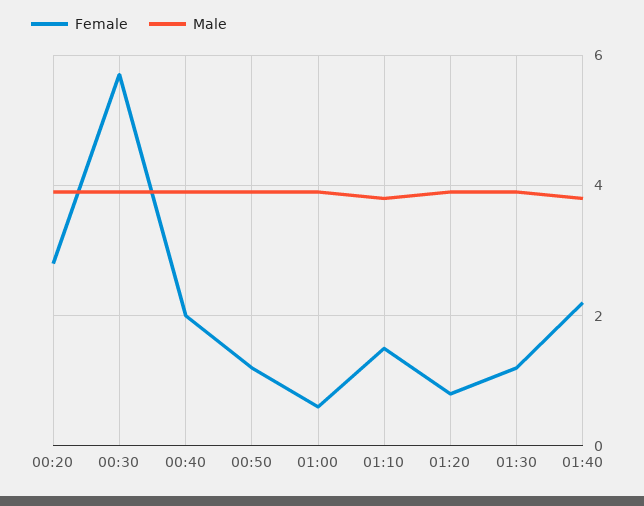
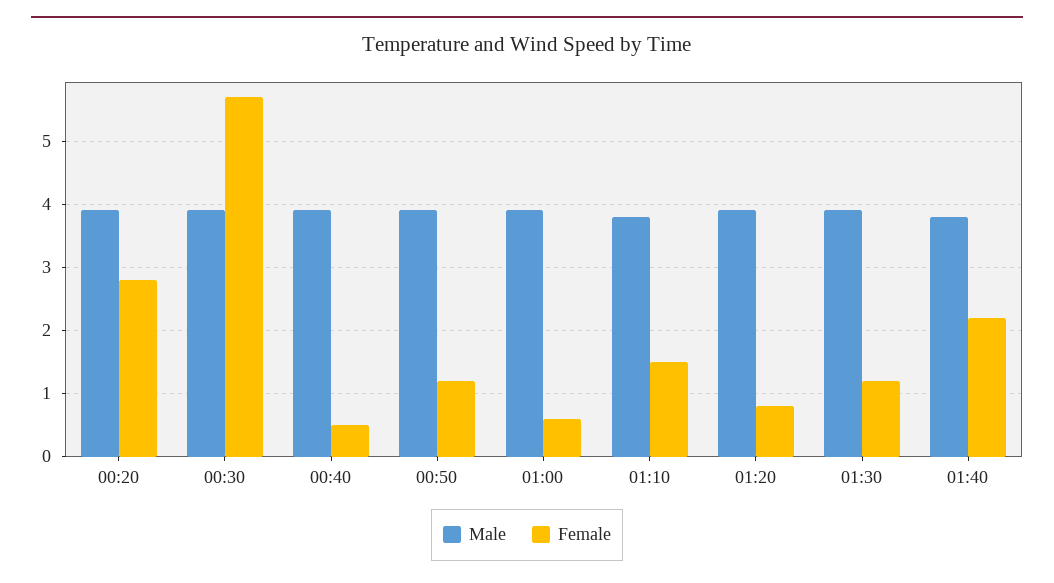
Female, 00:40: 2 -> 0.5

